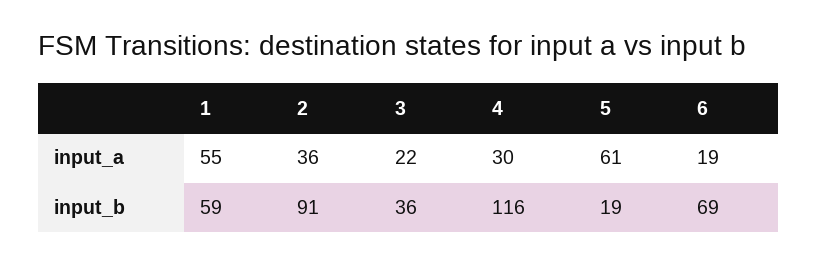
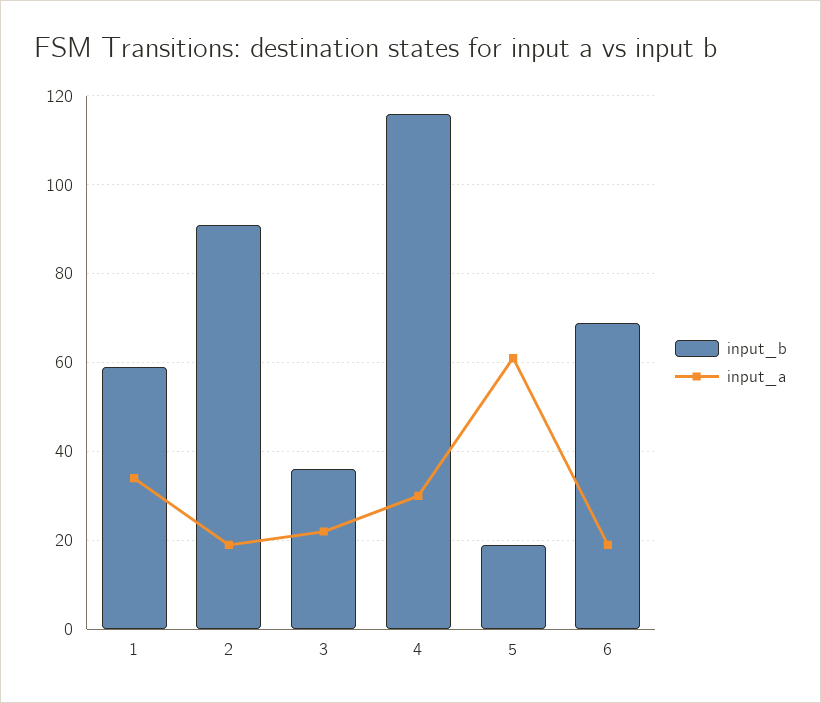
input_a, 1: 55 -> 35
input_a, 2: 36 -> 20

